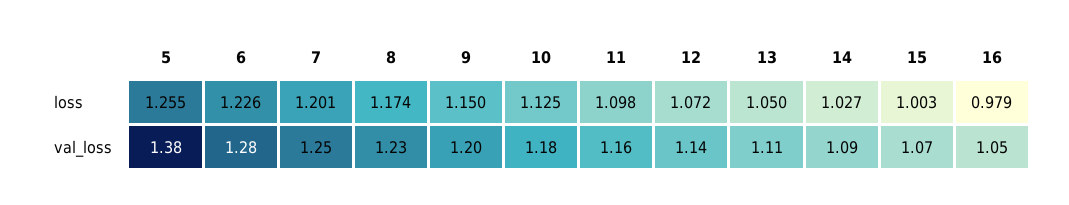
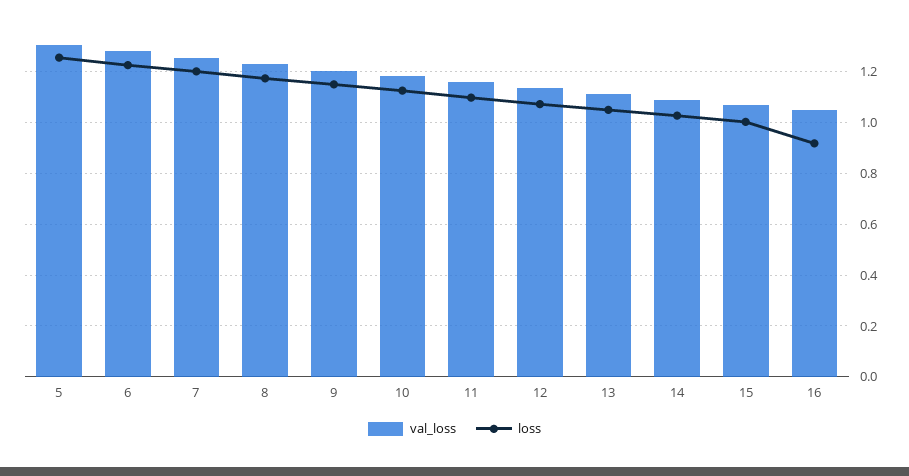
loss, 16: 0.979 -> 0.925
val_loss, 5: 1.38 -> 1.3

